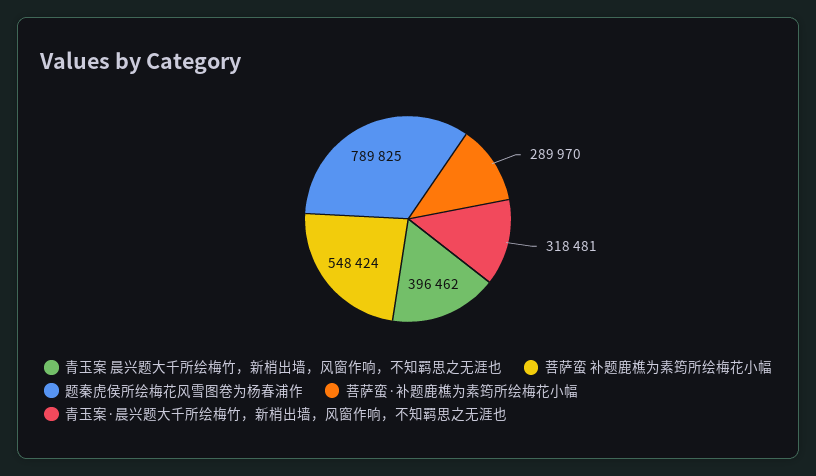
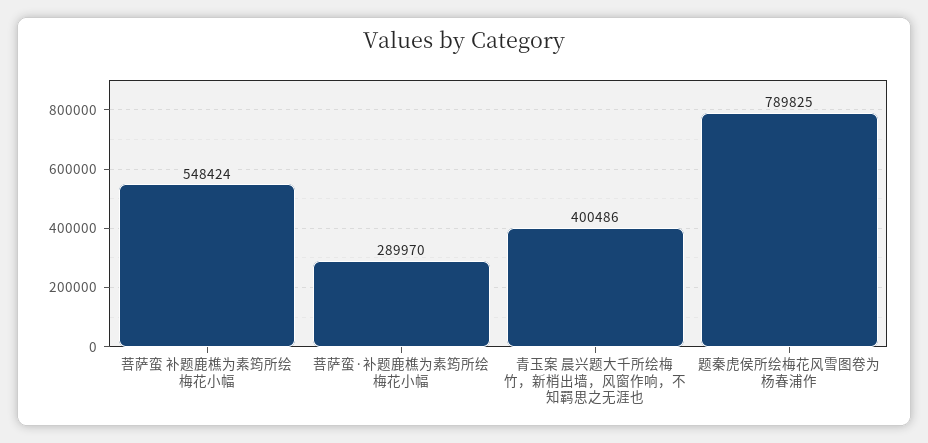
青玉案 晨兴题大千所绘梅竹，新梢出墙，风窗作响，不知羁思之无涯也: 396462 -> 400486
青玉案·晨兴题大千所绘梅竹，新梢出墙，风窗作响，不知羁思之无涯也: 318481 -> none

